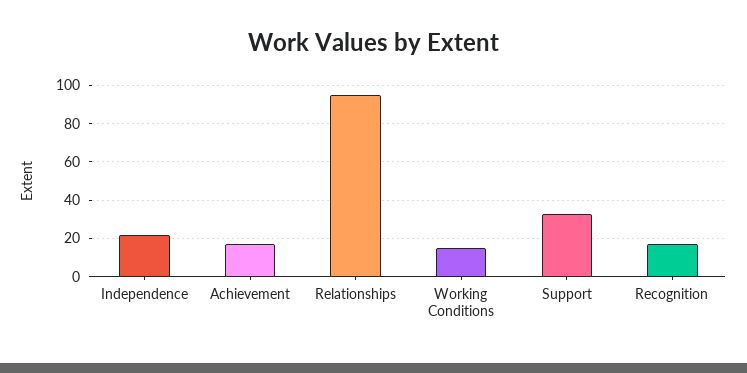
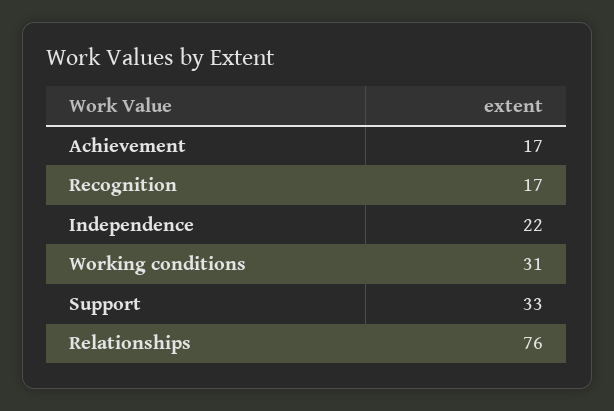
Relationships: 95 -> 76
Working Conditions: 15 -> 31

